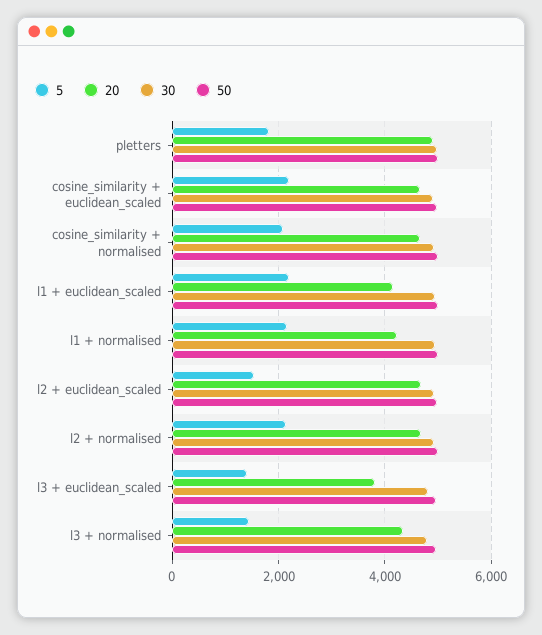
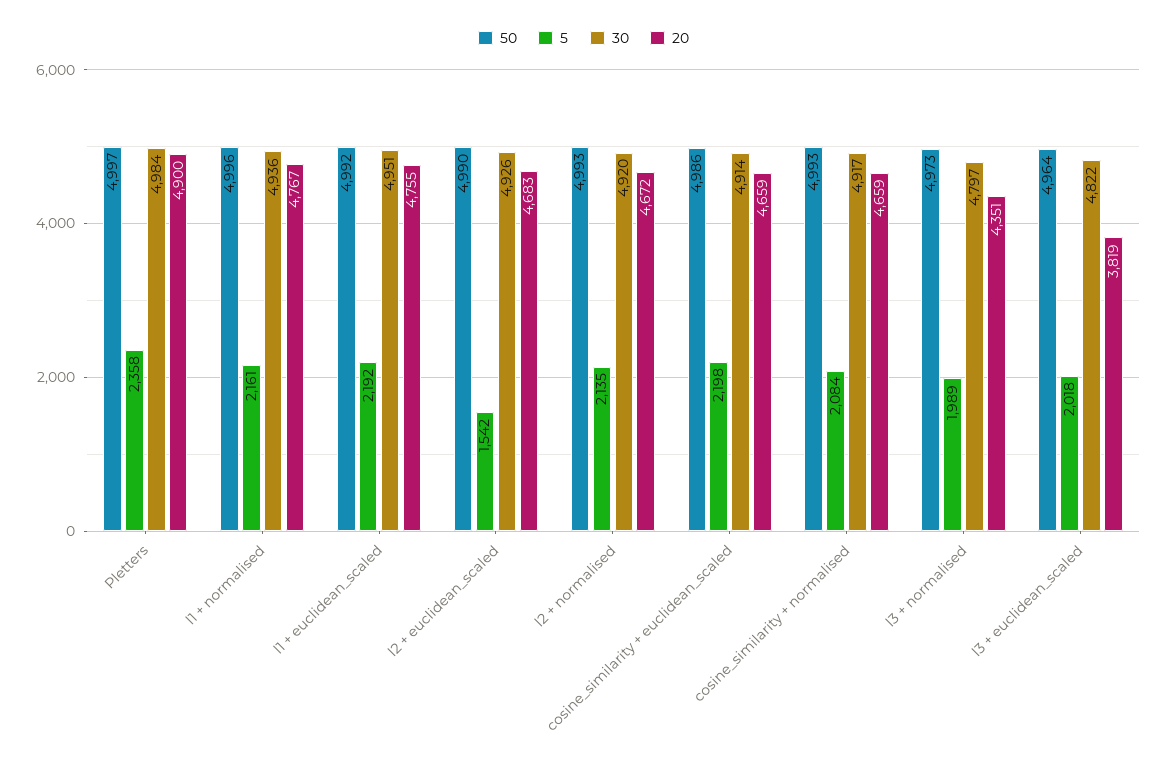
5, pletters: 1800 -> 2358
20, l1 + euclidean_scaled: 4200 -> 4755
20, l1 + normalised: 4200 -> 4767
5, l3 + euclidean_scaled: 1400 -> 2018
5, l3 + normalised: 1400 -> 1989

